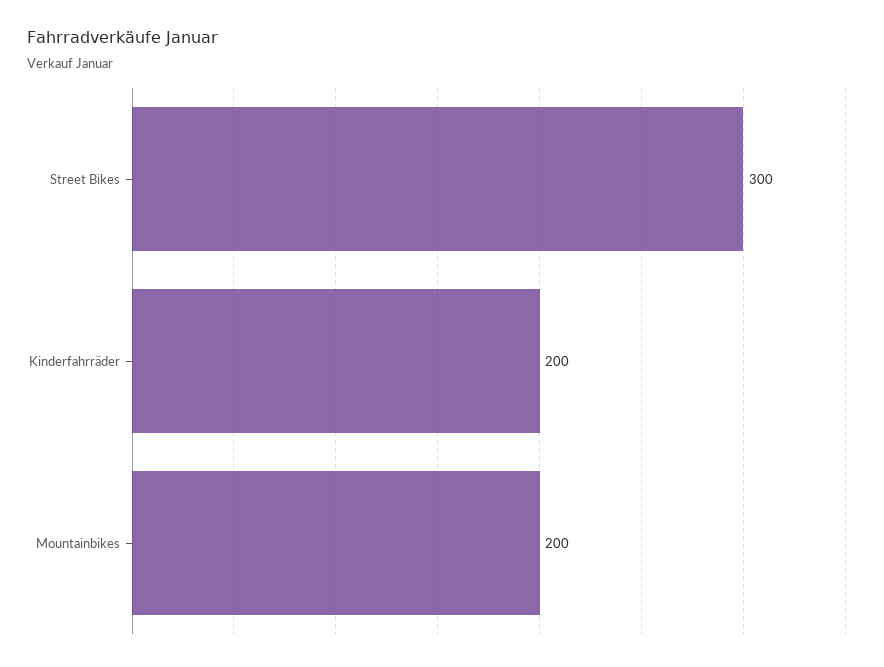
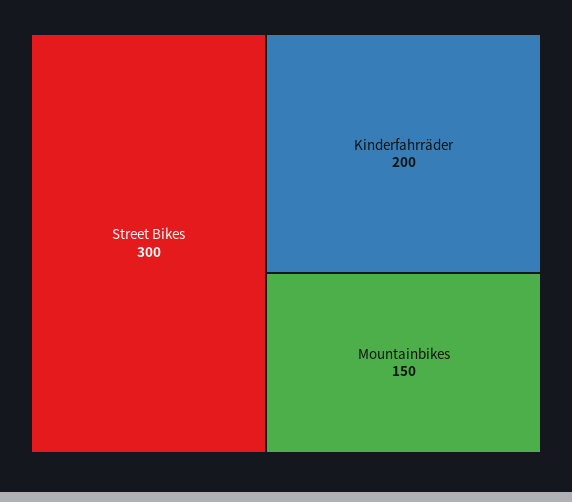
Mountainbikes: 200 -> 150

